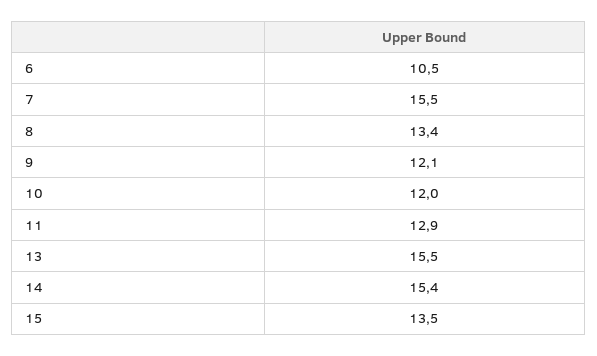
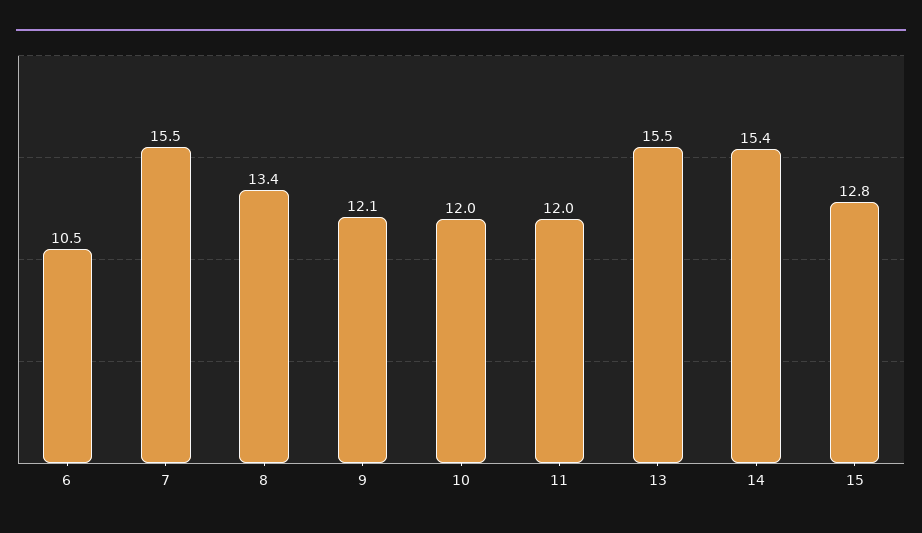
11: 12.9 -> 12
15: 13.5 -> 12.8

